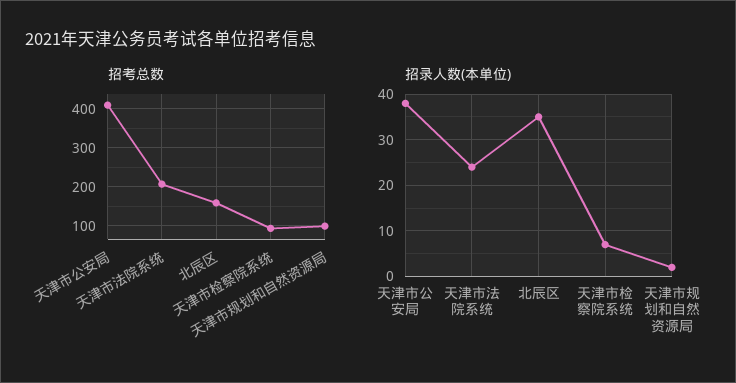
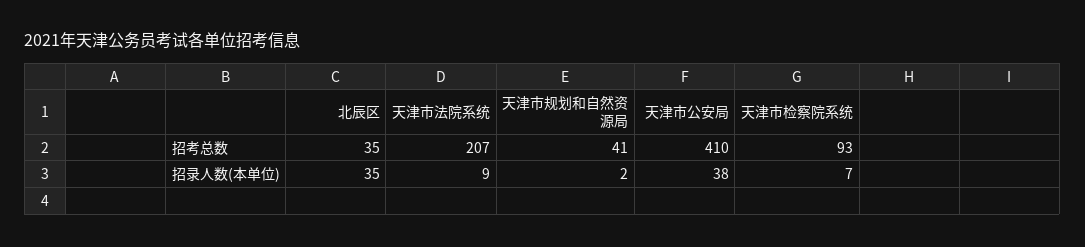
招考总数, 北辰区: 160 -> 35
招考总数, 天津市规划和自然资源局: 100 -> 41
招录人数(本单位), 天津市法院系统: 25 -> 9

